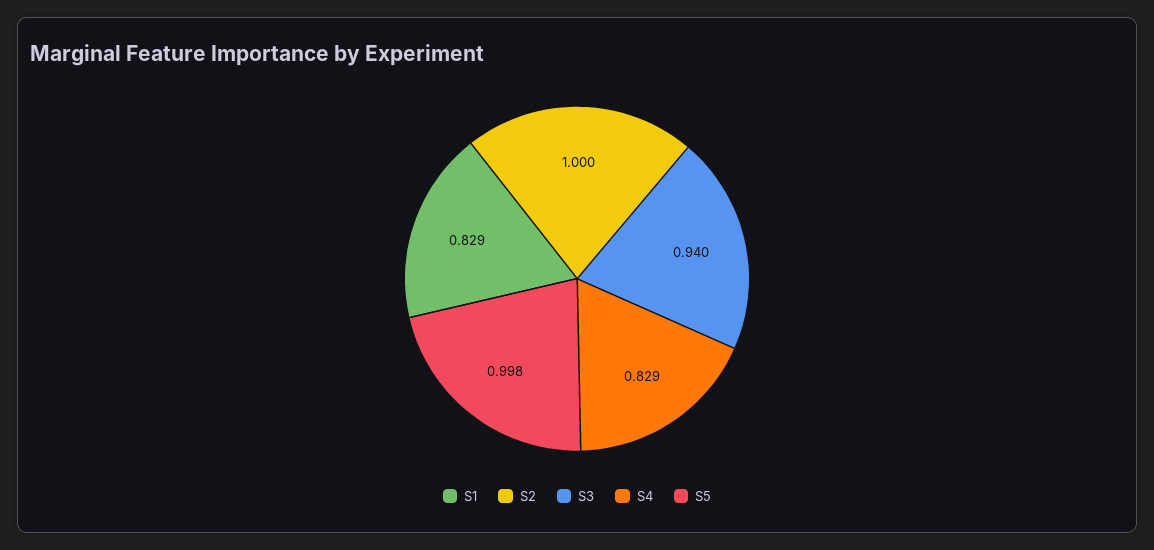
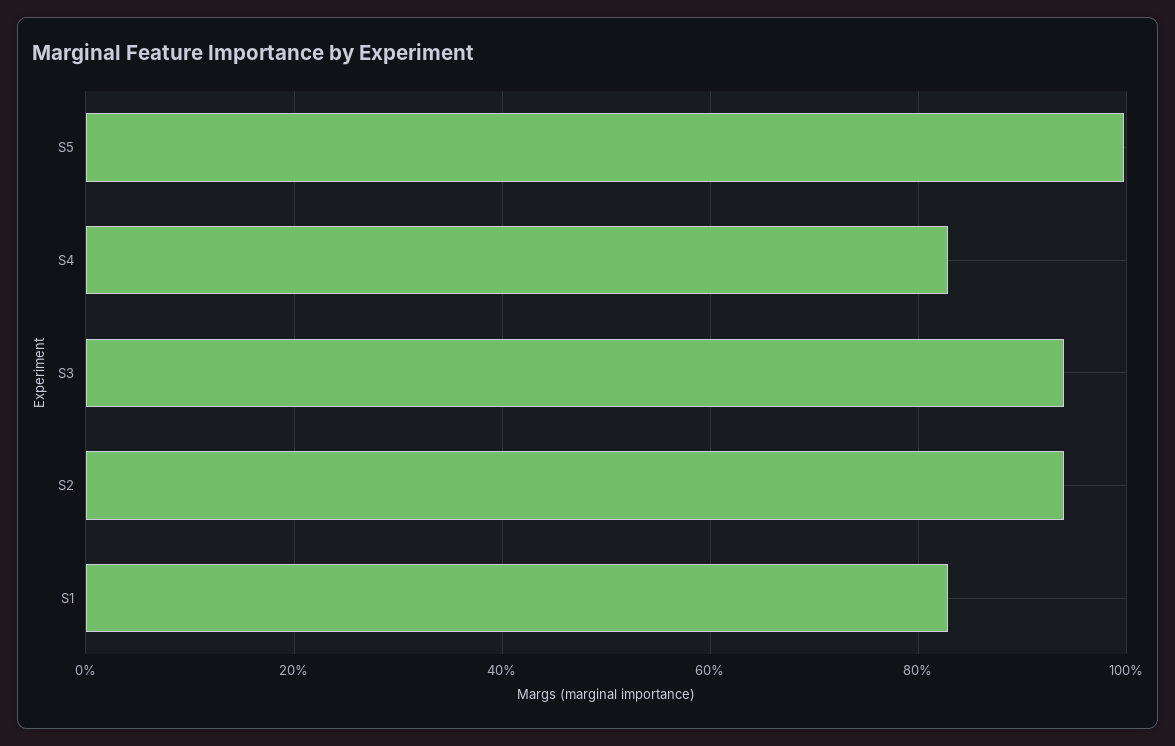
S2: 1 -> 0.94

